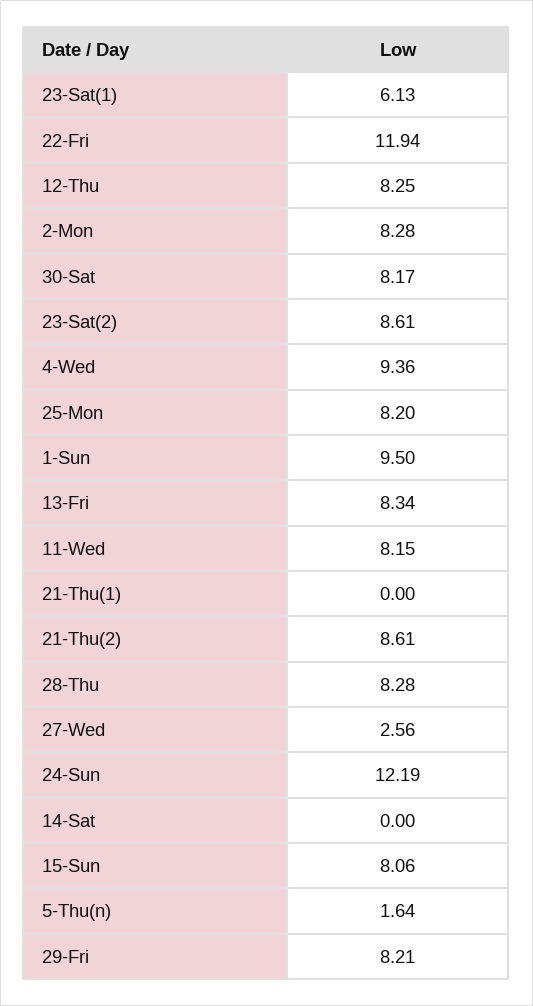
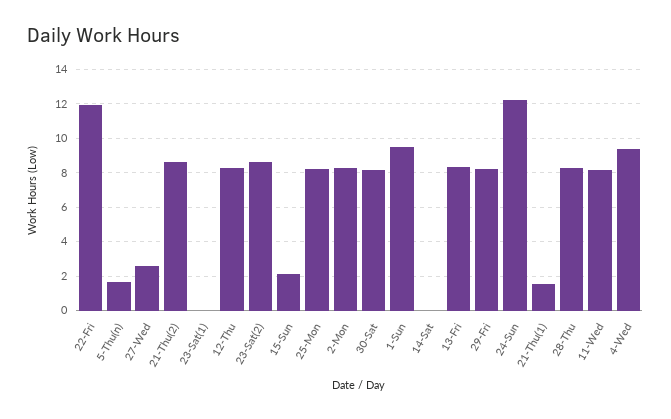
23-Sat(1): 6.13 -> 0
21-Thu(1): 0 -> 1.5
15-Sun: 8.06 -> 2

